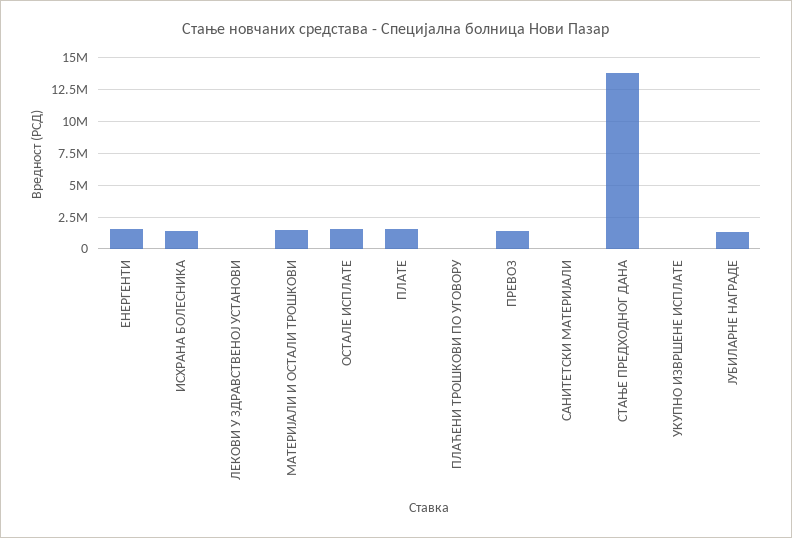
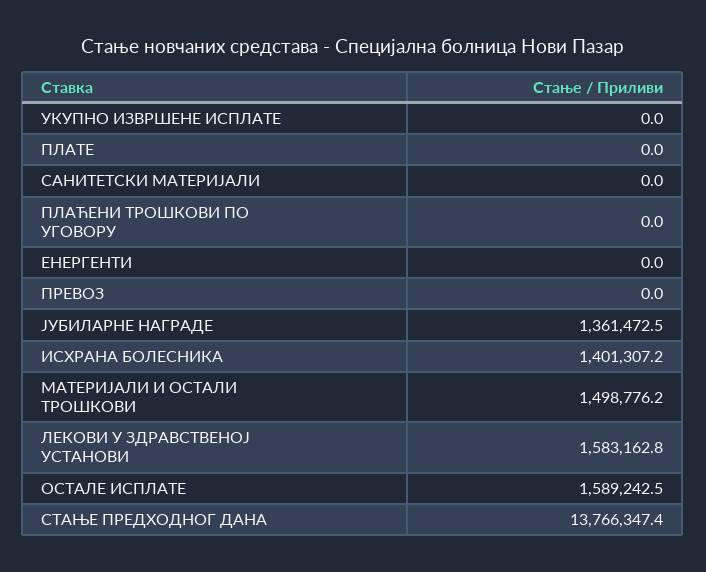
ЕНЕРГЕНТИ: 1500000 -> 0
ЛЕКОВИ У ЗДРАВСТВЕНОЈ УСТАНОВИ: 0 -> 1583162.8
ПЛАТЕ: 1500000 -> 0
ПРЕВОЗ: 1500000 -> 0

